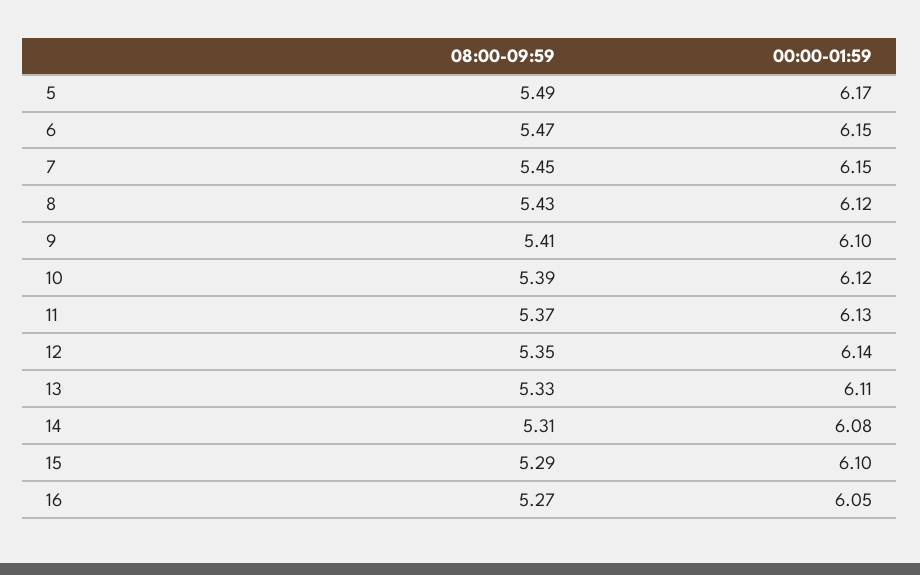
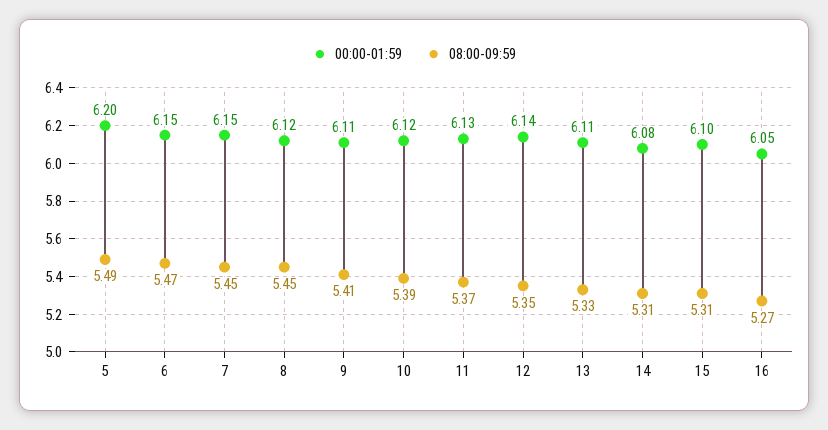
00:00-01:59, 5: 6.17 -> 6.2
08:00-09:59, 8: 5.43 -> 5.45
00:00-01:59, 9: 6.1 -> 6.11
08:00-09:59, 15: 5.29 -> 5.31

